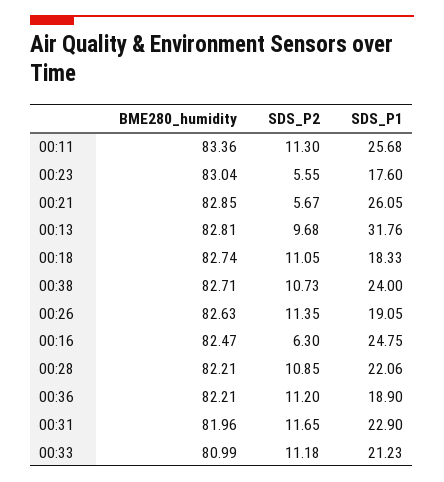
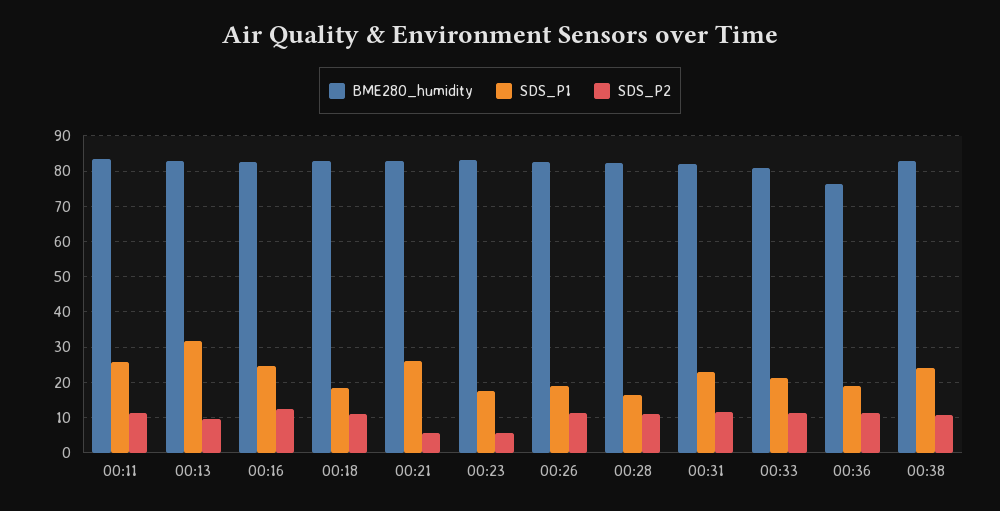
SDS_P2, 00:16: 6.3 -> 12
SDS_P1, 00:28: 22.06 -> 16
BME280_humidity, 00:36: 82.21 -> 76

